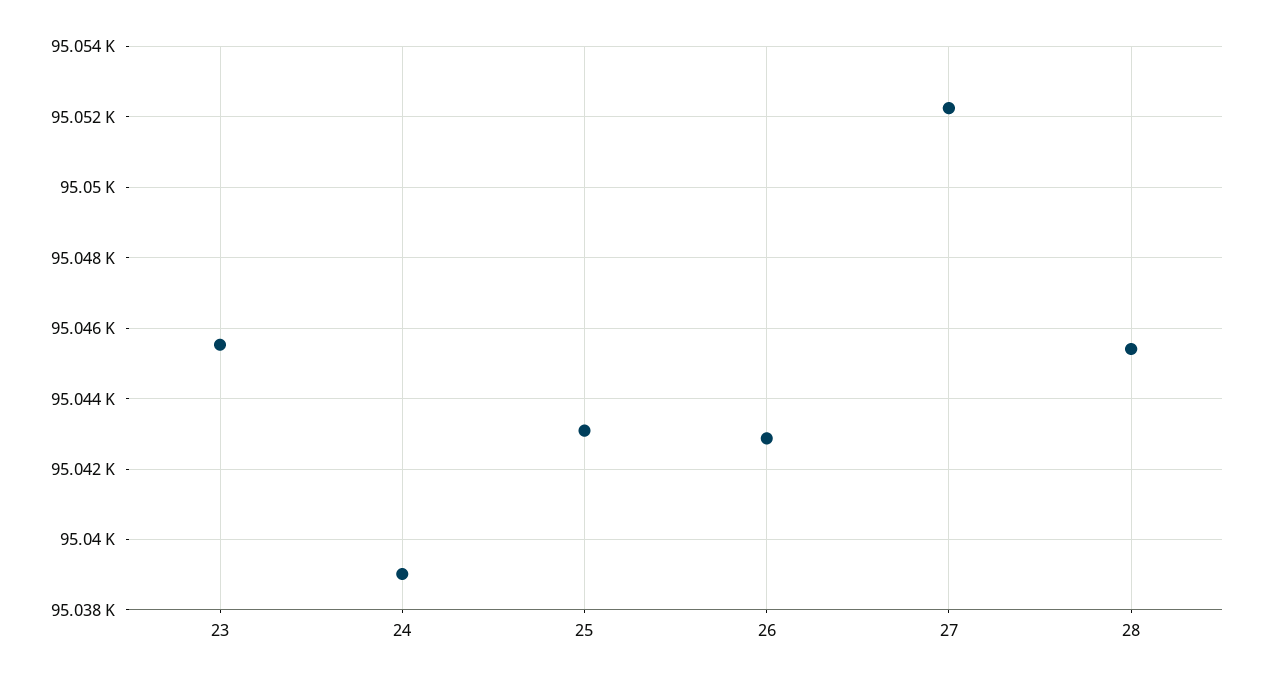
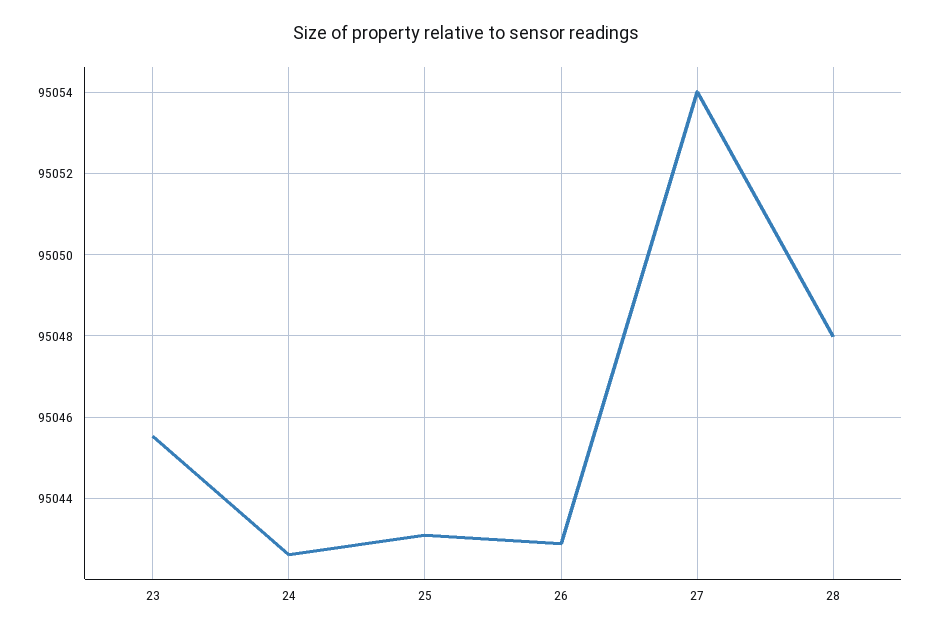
24: 95039 -> 95042.6
27: 95052.2 -> 95054
28: 95045.4 -> 95048

